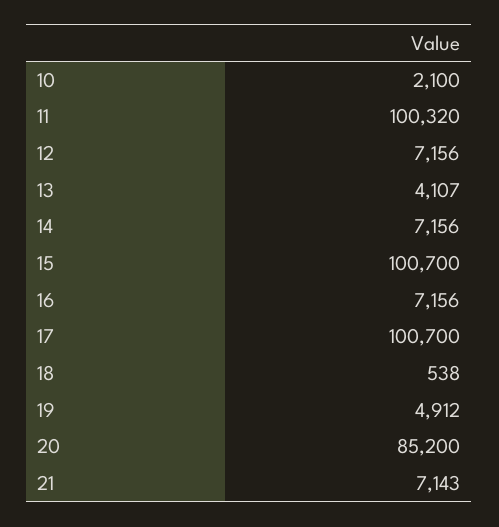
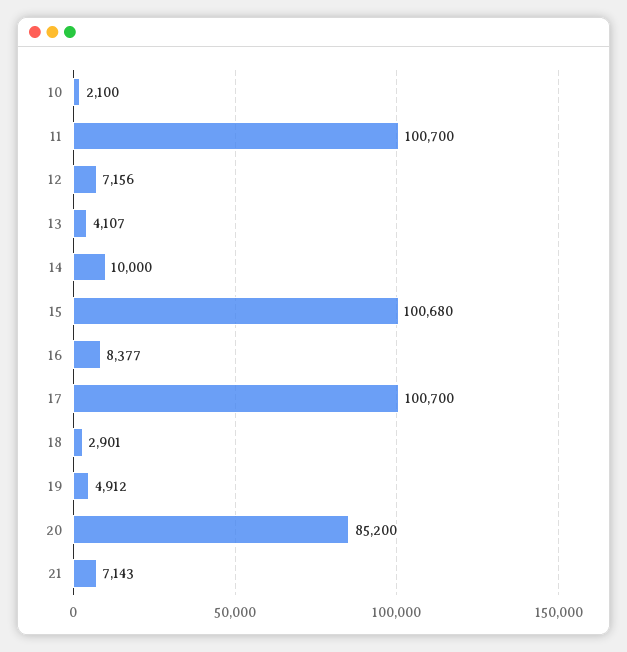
11: 100320 -> 100700
14: 7156 -> 10000
15: 100700 -> 100680
16: 7156 -> 8377
18: 538 -> 2901

